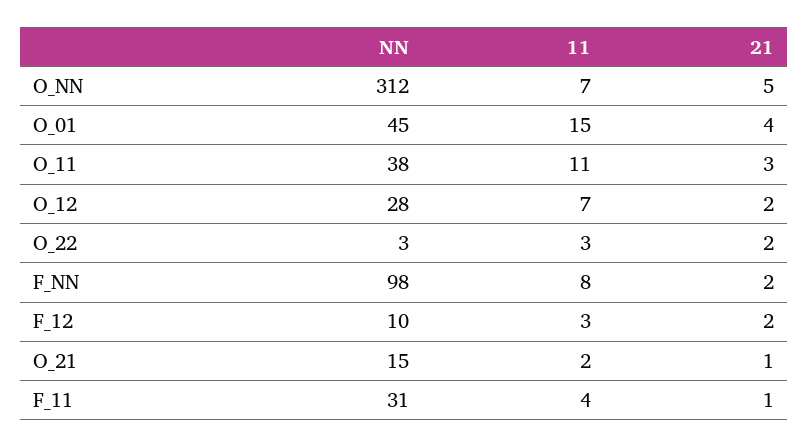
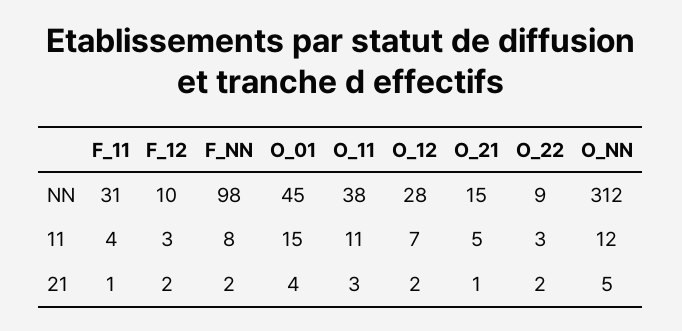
11, O_NN: 7 -> 12
NN, O_22: 3 -> 9
11, O_21: 2 -> 5

